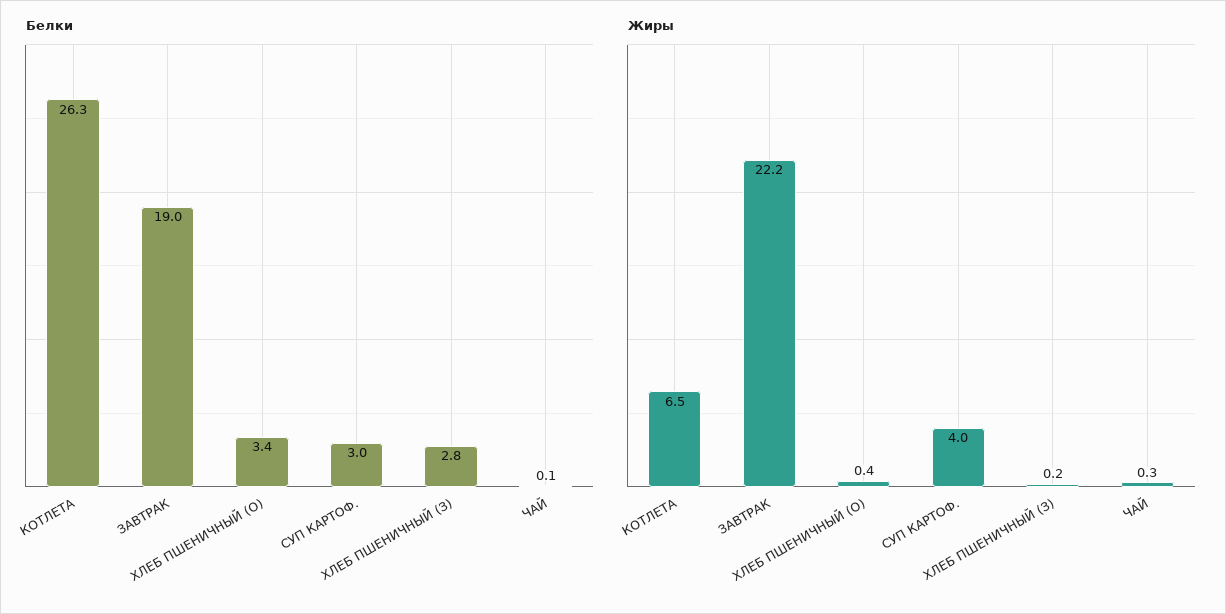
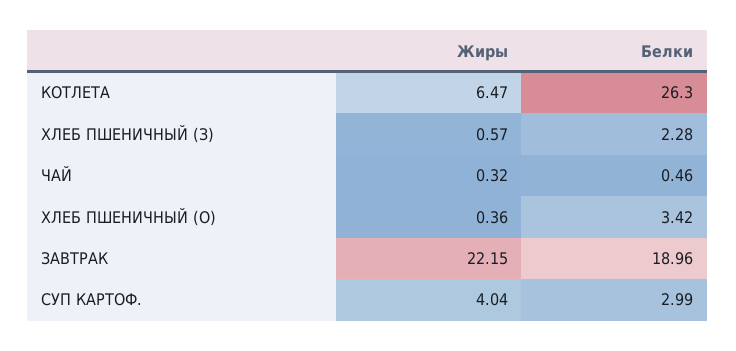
Белки, ХЛЕБ ПШЕНИЧНЫЙ (З): 2.8 -> 2.28
Белки, ЧАЙ: 0.1 -> 0.46
Жиры, ХЛЕБ ПШЕНИЧНЫЙ (З): 0.2 -> 0.57

